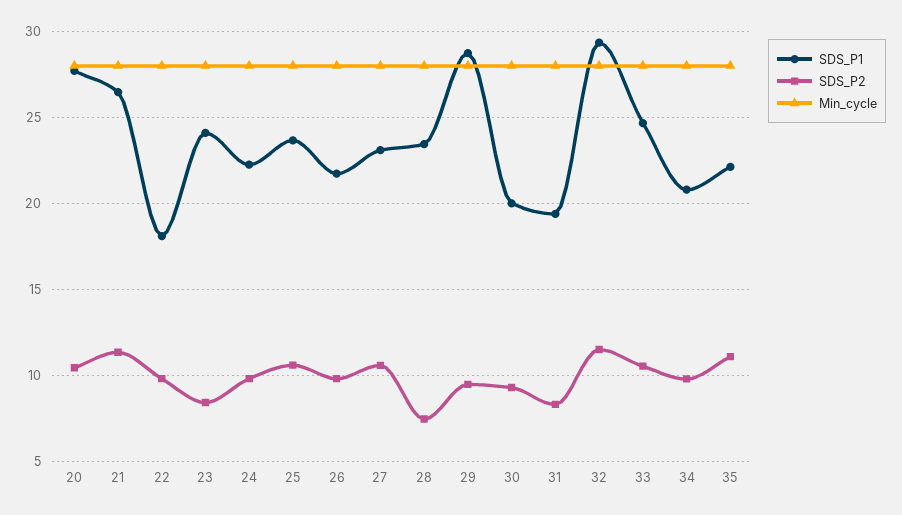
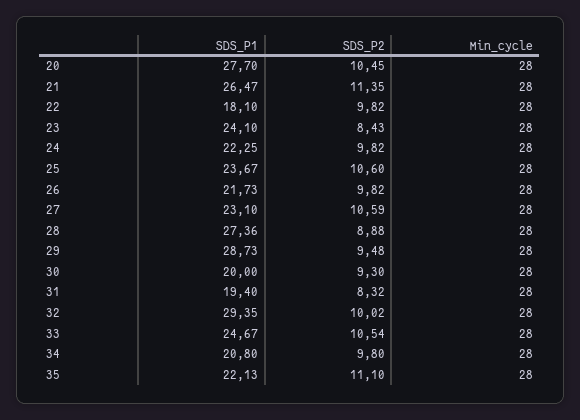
SDS_P1, 28: 23.5 -> 27.36
SDS_P2, 28: 7.5 -> 8.88
SDS_P2, 32: 11.5 -> 10.02

